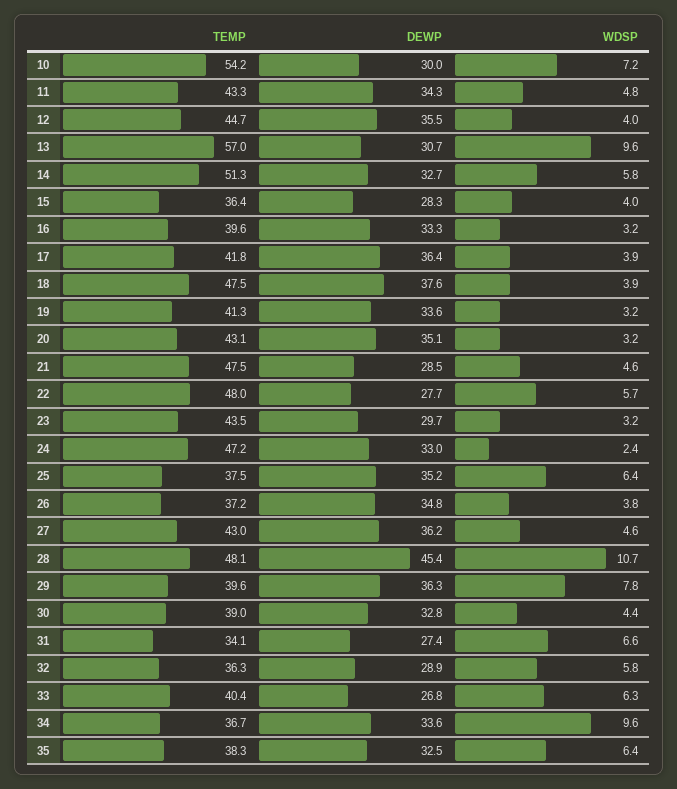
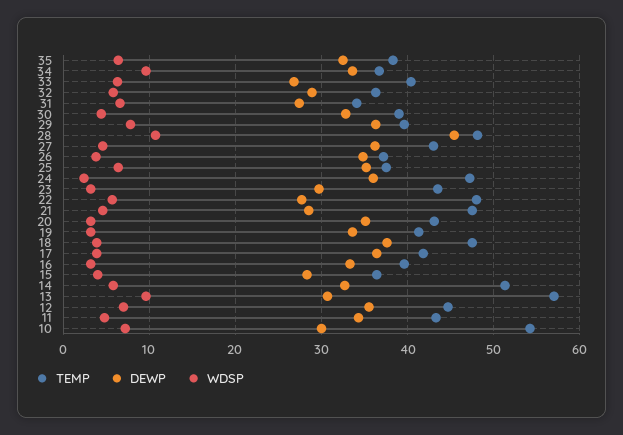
WDSP, 12: 4 -> 7
DEWP, 24: 33 -> 36

